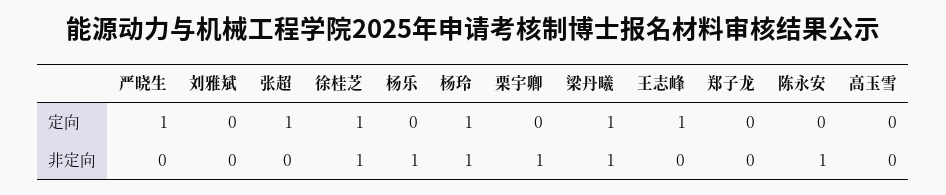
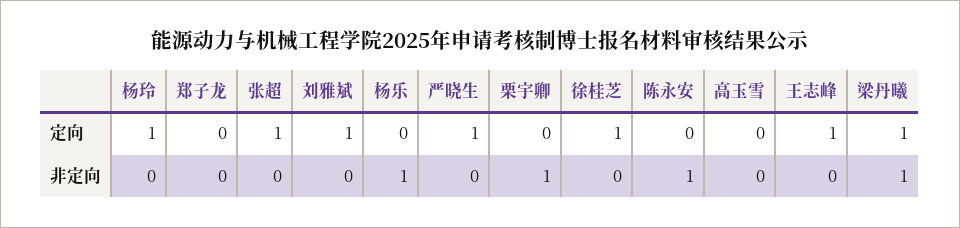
刘雅斌, 定向: 0 -> 1
徐桂芝, 非定向: 1 -> 0
杨玲, 非定向: 1 -> 0

